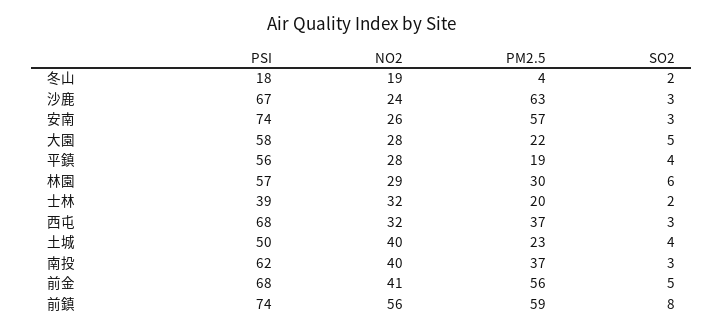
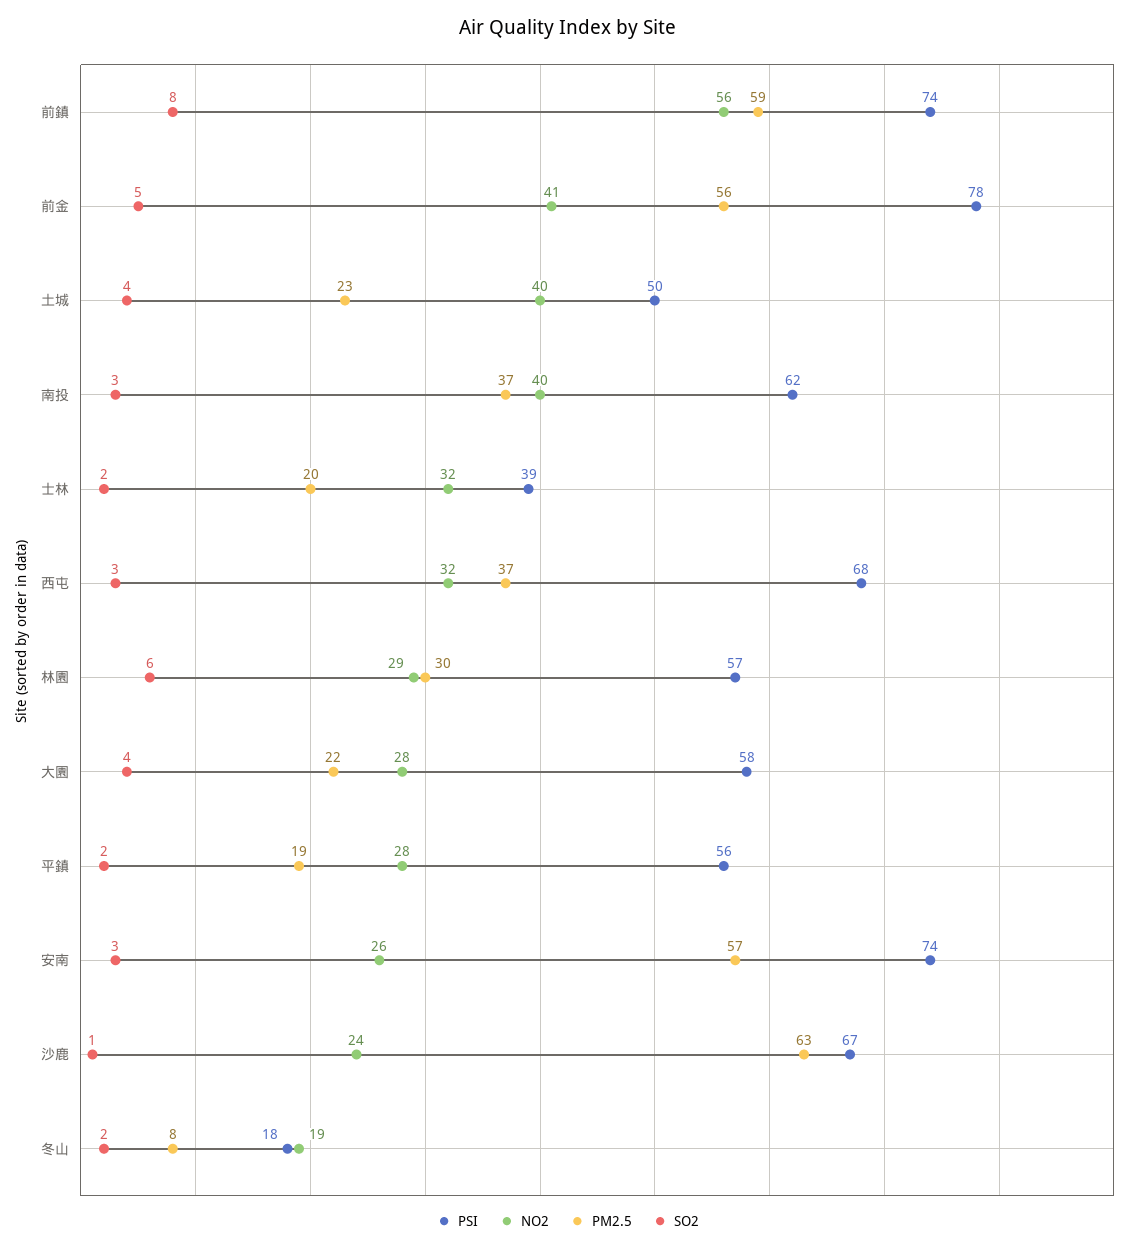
PM2.5, 冬山: 4 -> 8
SO2, 沙鹿: 3 -> 1
SO2, 大園: 5 -> 4
SO2, 平鎮: 4 -> 2
PSI, 前金: 68 -> 78

